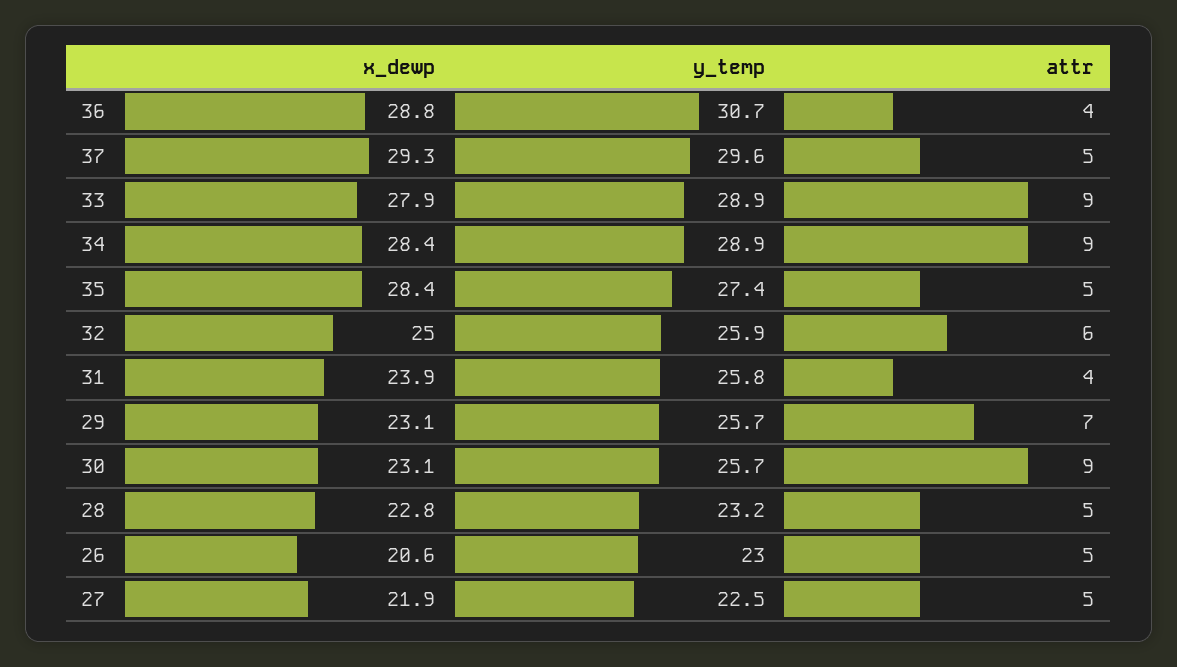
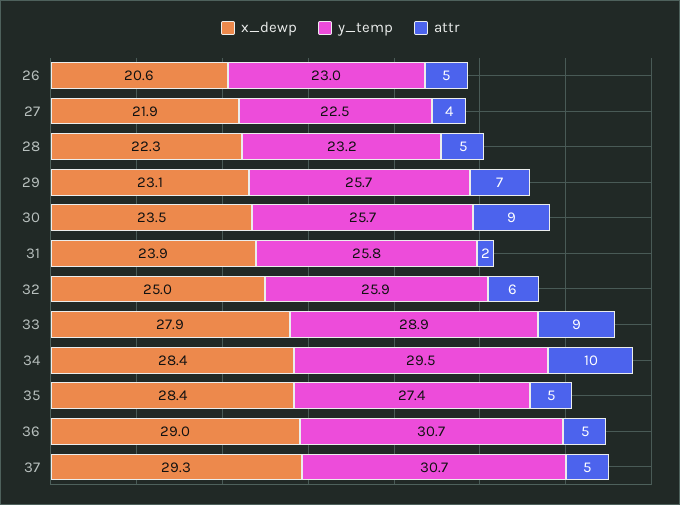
x_dewp, 36: 28.8 -> 29
attr, 36: 4 -> 5
y_temp, 37: 29.6 -> 30.7
y_temp, 34: 28.9 -> 29.5
attr, 34: 9 -> 10
attr, 31: 4 -> 2
x_dewp, 30: 23.1 -> 23.5
x_dewp, 28: 22.8 -> 22.3
attr, 27: 5 -> 4

